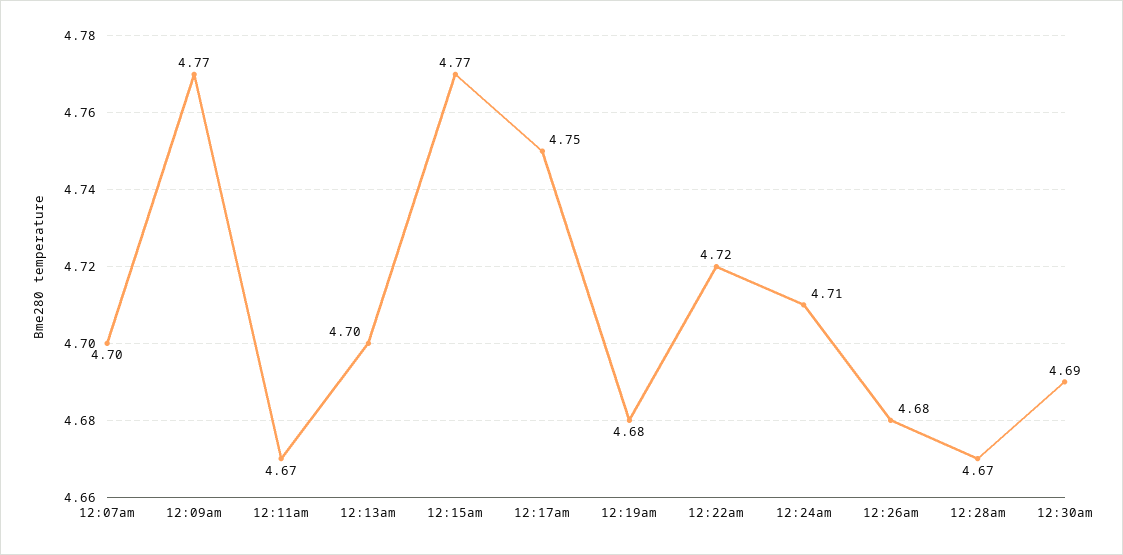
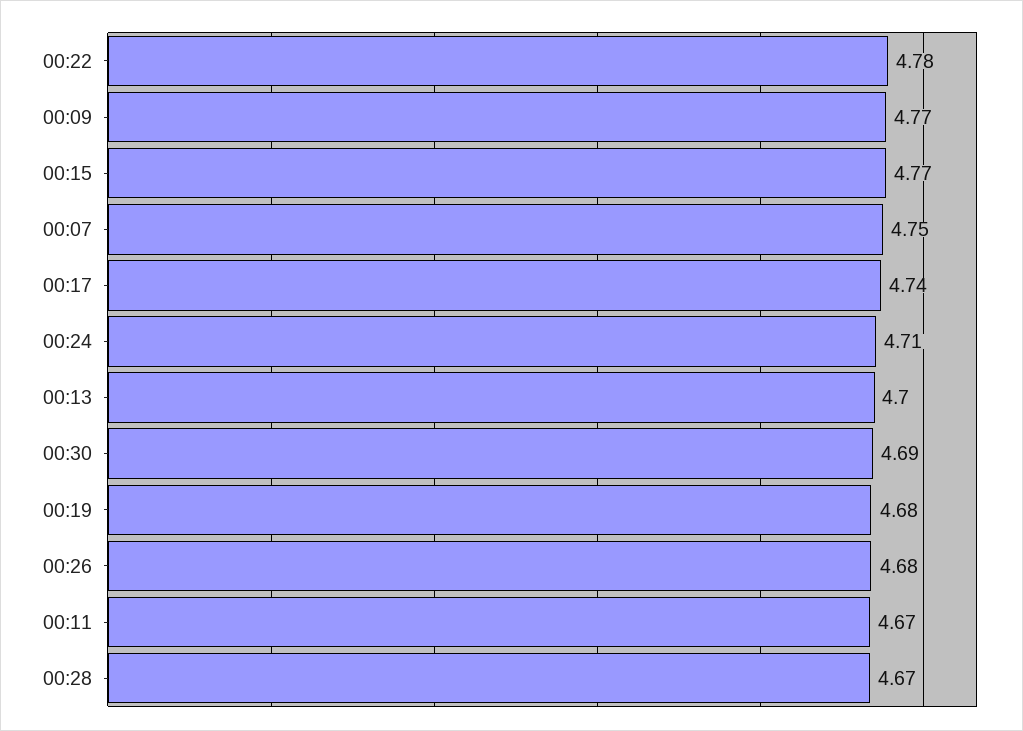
12:07am: 4.7 -> 4.75
12:17am: 4.75 -> 4.74
12:22am: 4.72 -> 4.78

